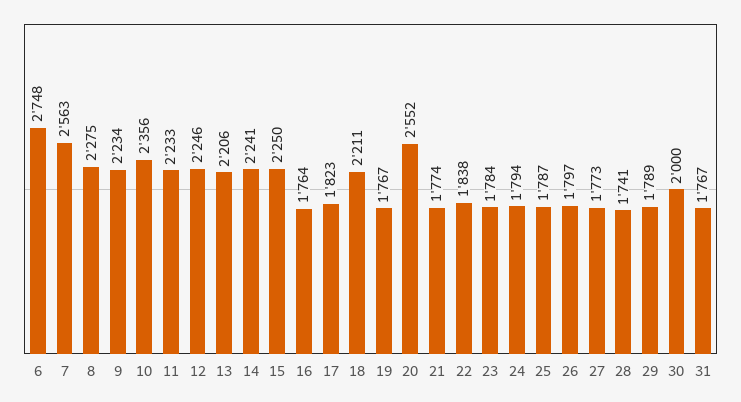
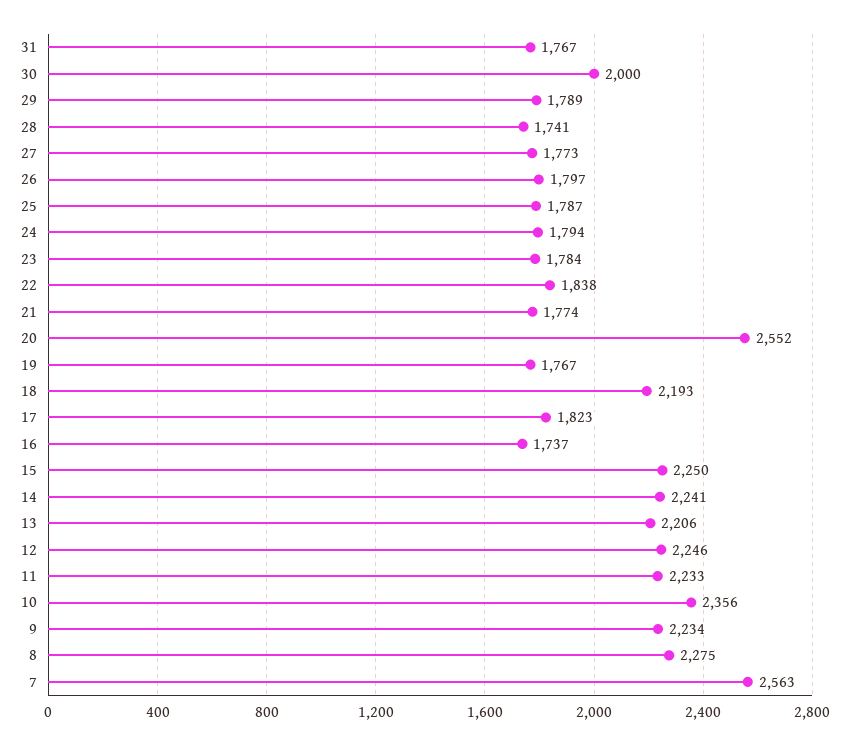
6: 2748 -> none
16: 1764 -> 1737
18: 2211 -> 2193

